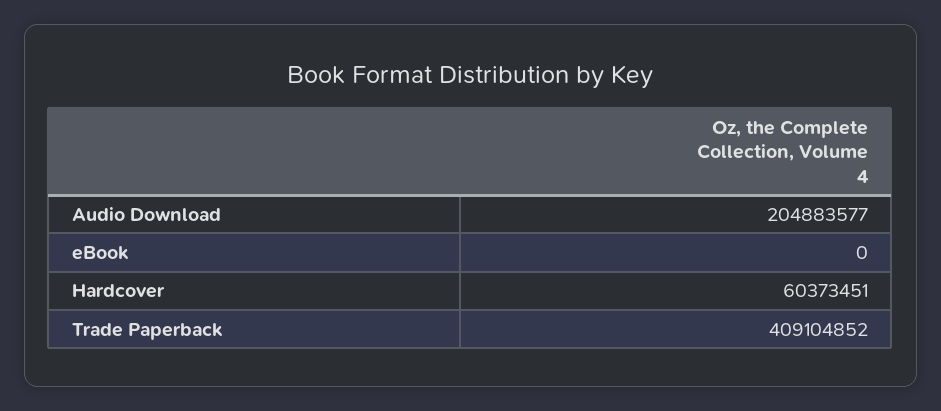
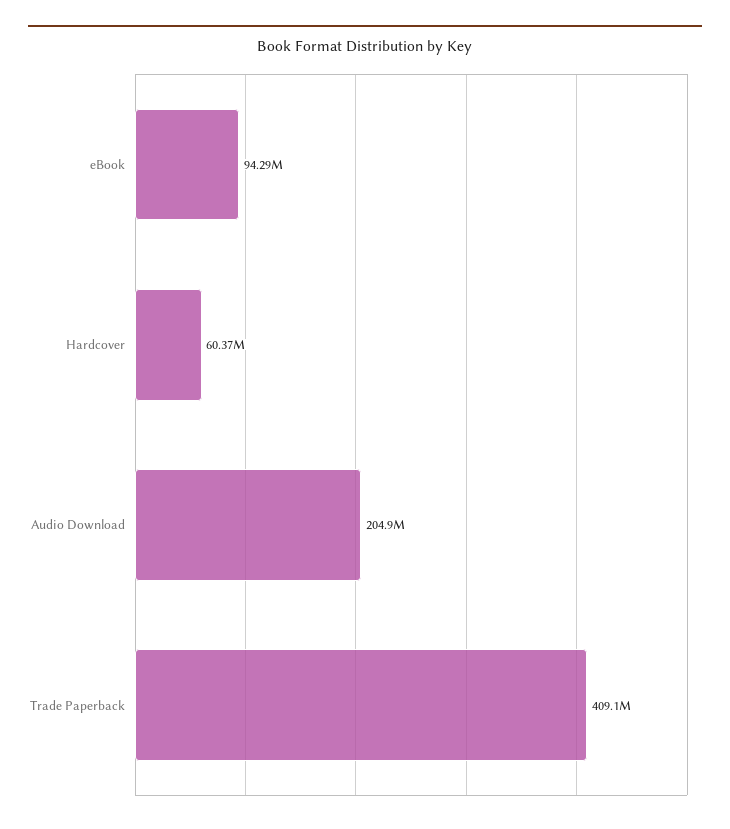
eBook: 0 -> 94290000

